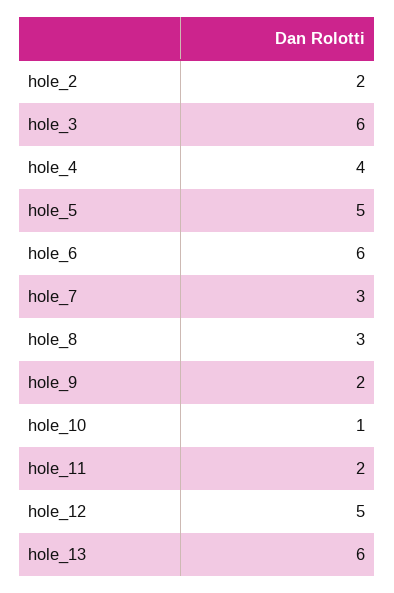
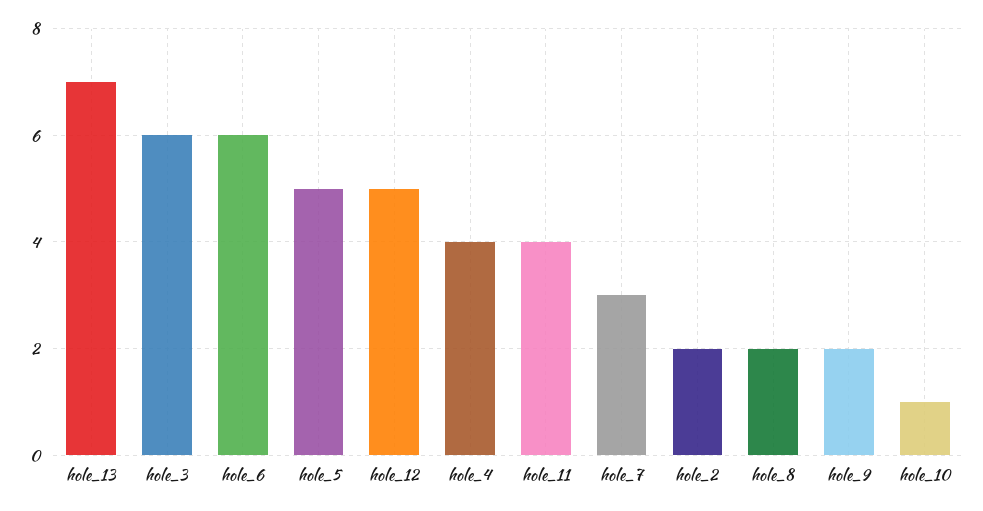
hole_8: 3 -> 2
hole_11: 2 -> 4
hole_13: 6 -> 7

